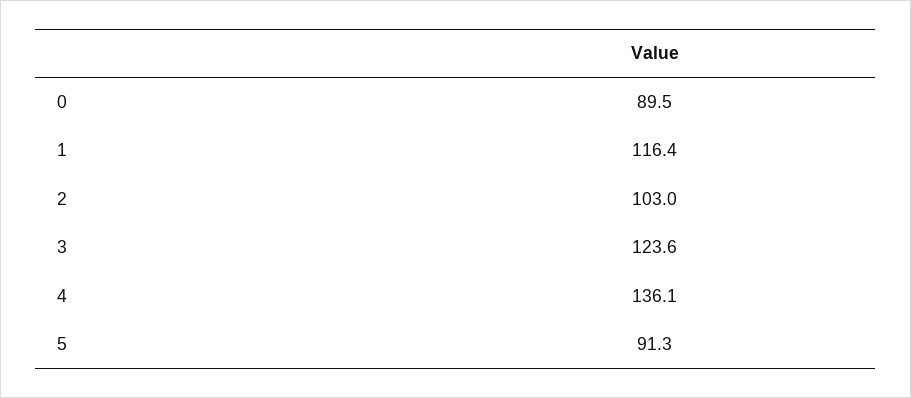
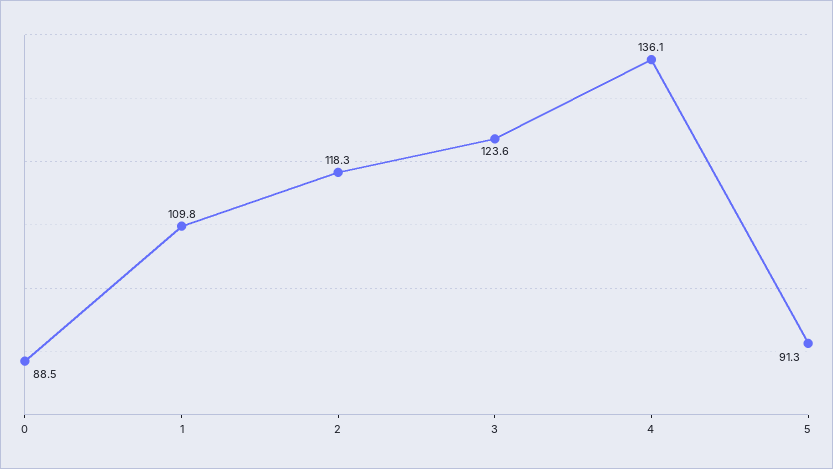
0: 89.5 -> 88.5
1: 116.4 -> 109.8
2: 103 -> 118.3

